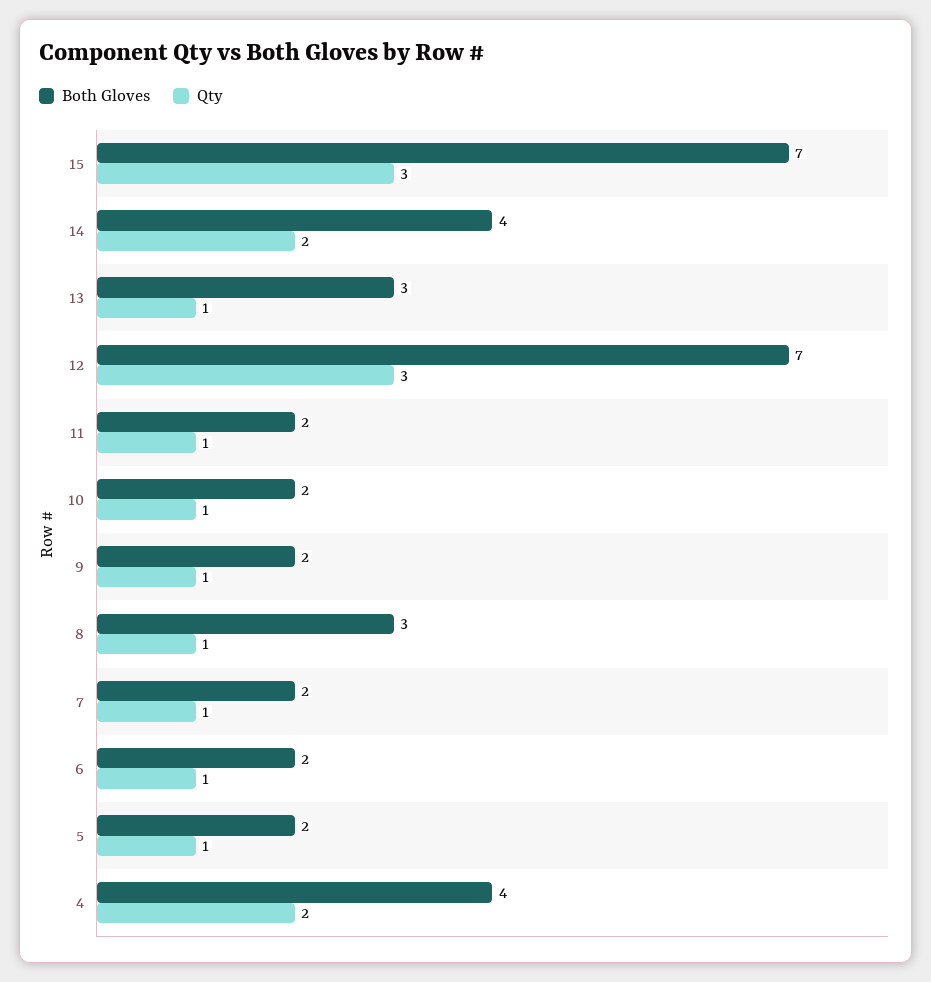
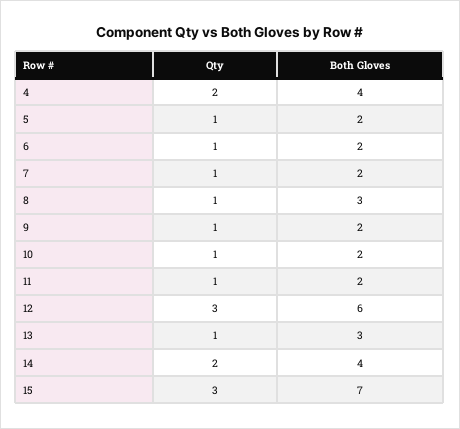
Both Gloves, 12: 7 -> 6

